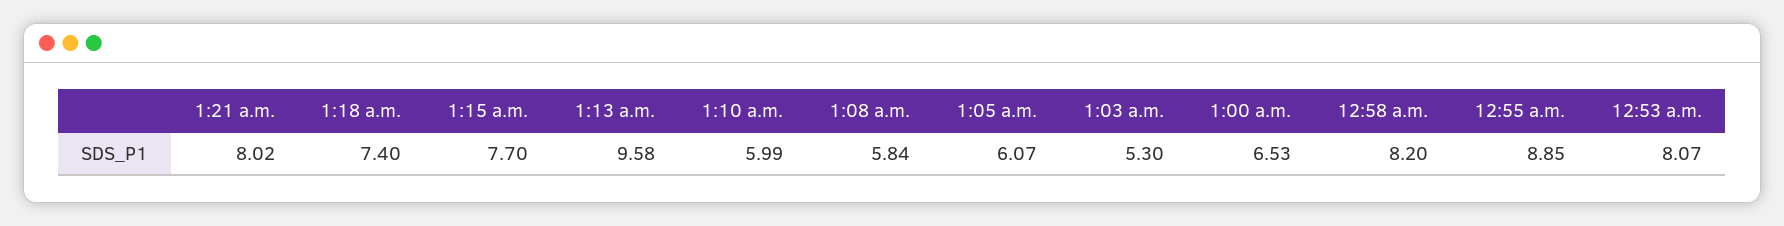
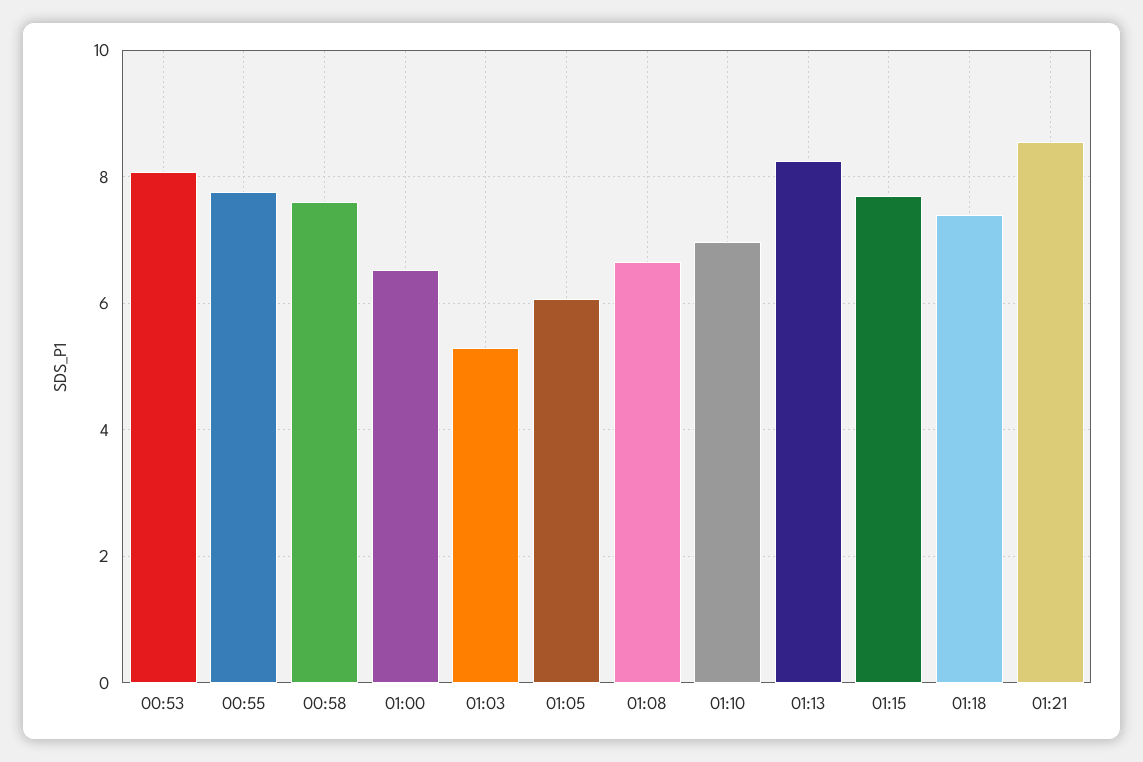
1:21 a.m.: 8.02 -> 8.6
1:13 a.m.: 9.58 -> 8.2
1:10 a.m.: 5.99 -> 7
1:08 a.m.: 5.84 -> 6.6
12:58 a.m.: 8.2 -> 7.6
12:55 a.m.: 8.85 -> 7.8

